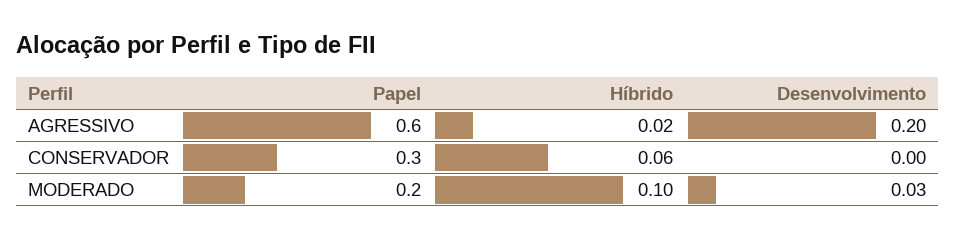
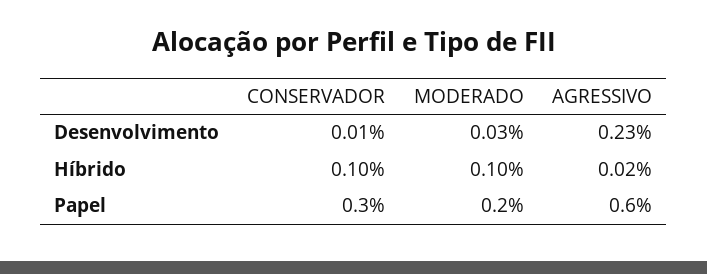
Desenvolvimento, AGRESSIVO: 0.2 -> 0.23
Híbrido, CONSERVADOR: 0.06 -> 0.1
Desenvolvimento, CONSERVADOR: 0 -> 0.01

